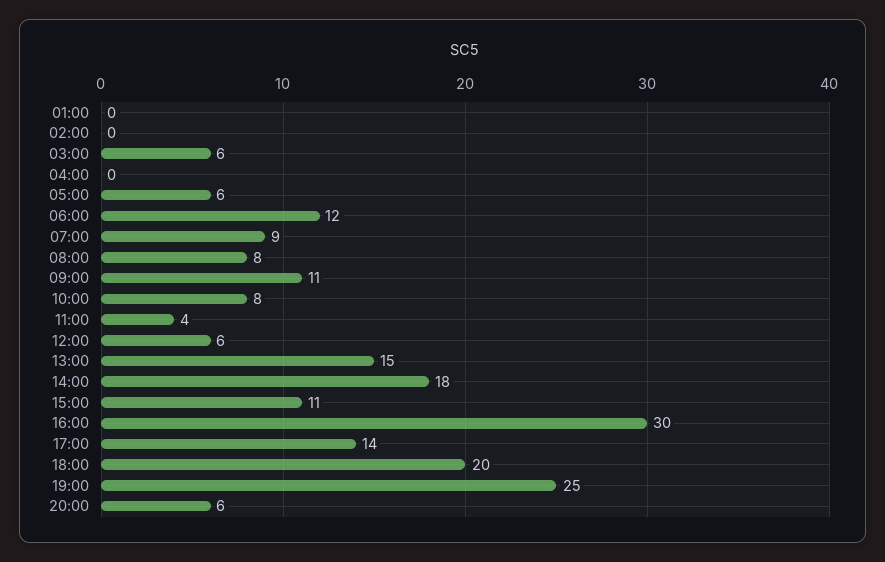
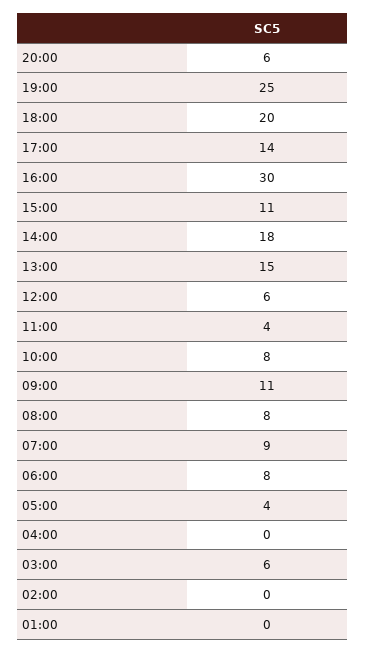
05:00: 6 -> 4
06:00: 12 -> 8

